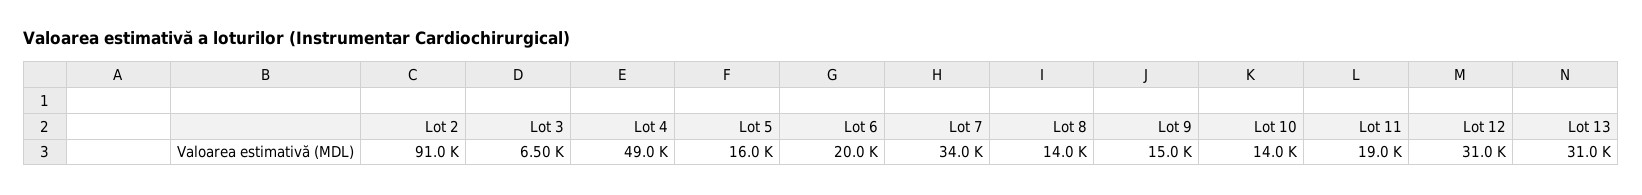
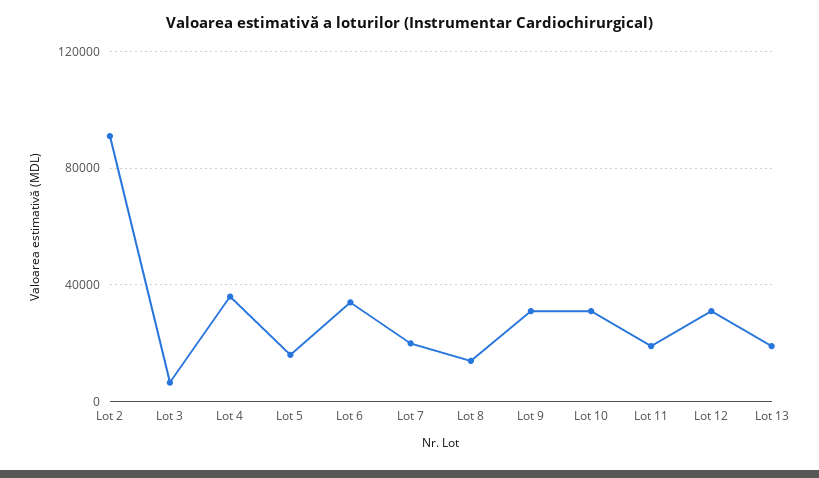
Lot 4: 49000 -> 35000
Lot 6: 20000 -> 35000
Lot 7: 34000 -> 20000
Lot 9: 15000 -> 30000
Lot 10: 14000 -> 30000
Lot 13: 31000 -> 20000

